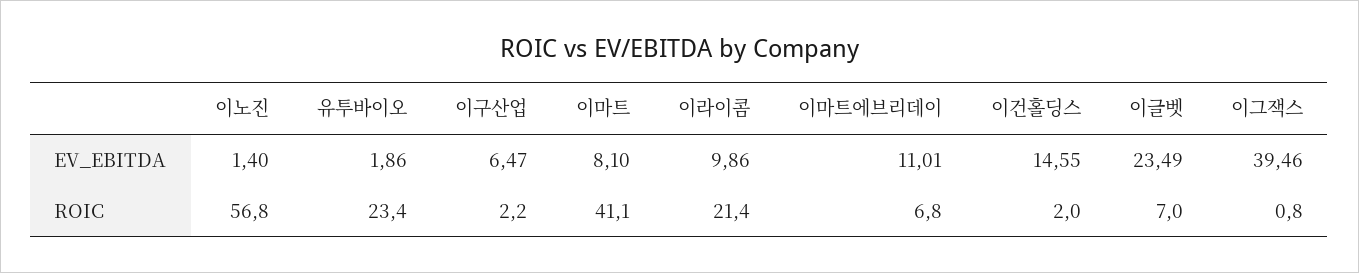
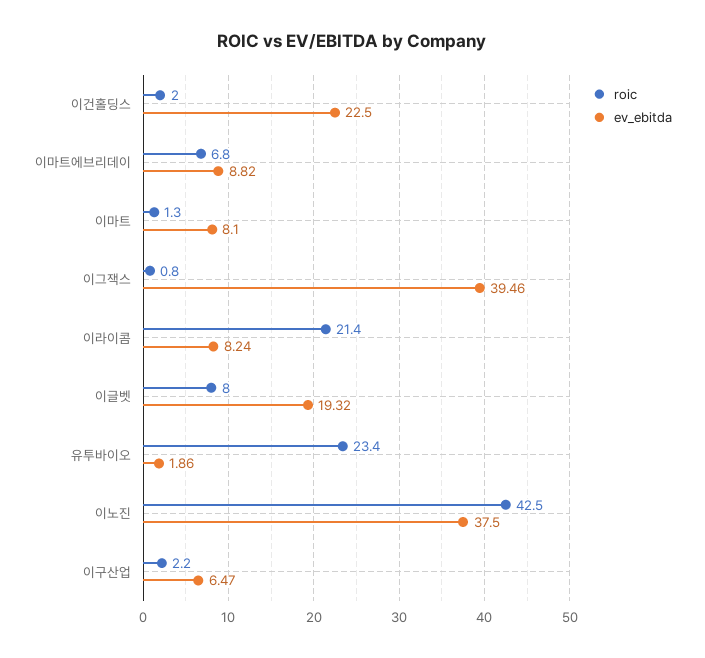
EV_EBITDA, 이노진: 1.4 -> 37.5
EV_EBITDA, 이라이콤: 9.86 -> 8.24
EV_EBITDA, 이마트에브리데이: 11.01 -> 8.82
EV_EBITDA, 이건홀딩스: 14.55 -> 22.5
EV_EBITDA, 이글벳: 23.49 -> 19.32
ROIC, 이노진: 56.8 -> 42.5
ROIC, 이마트: 41.1 -> 1.3
ROIC, 이글벳: 7 -> 8

